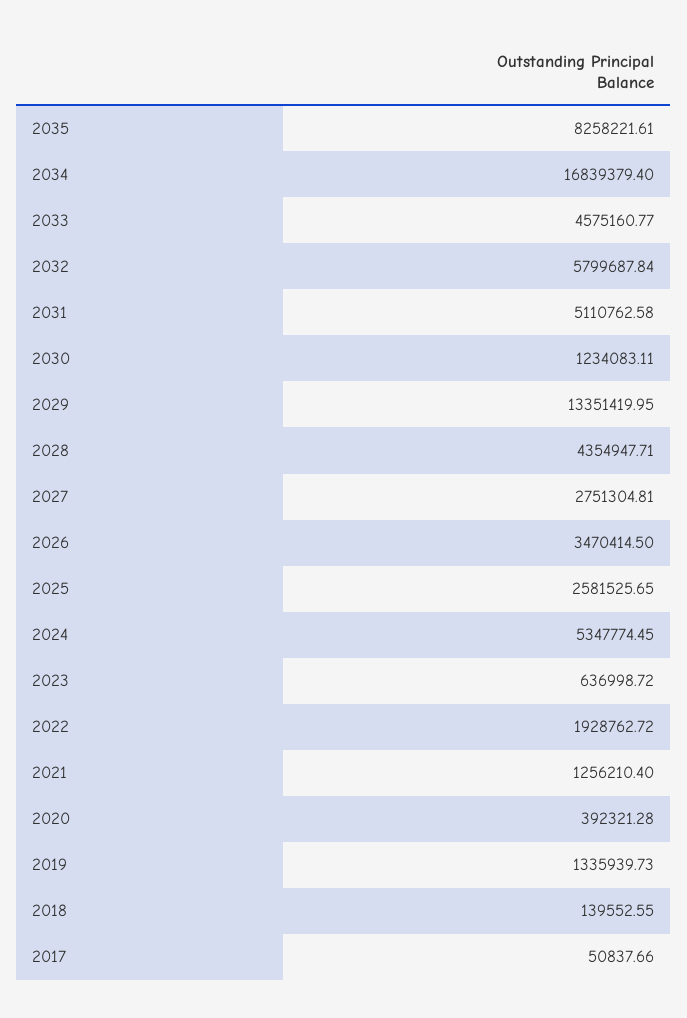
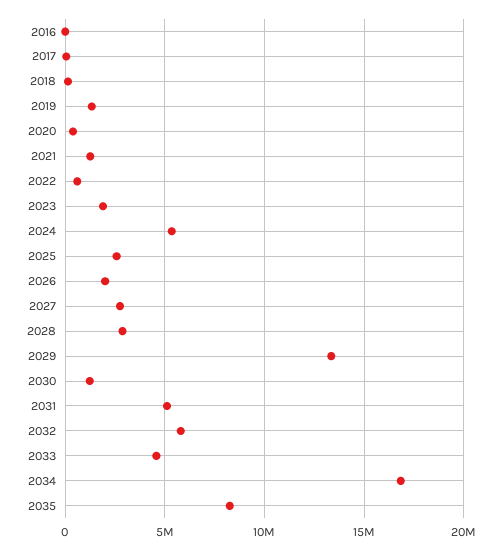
2028: 4354947.71 -> 3000000
2026: 3470414.5 -> 2000000
2023: 636998.72 -> 2000000
2022: 1928762.72 -> 500000
2016: none -> 0

